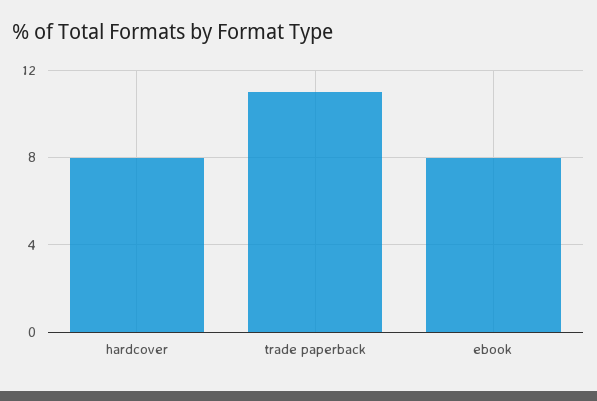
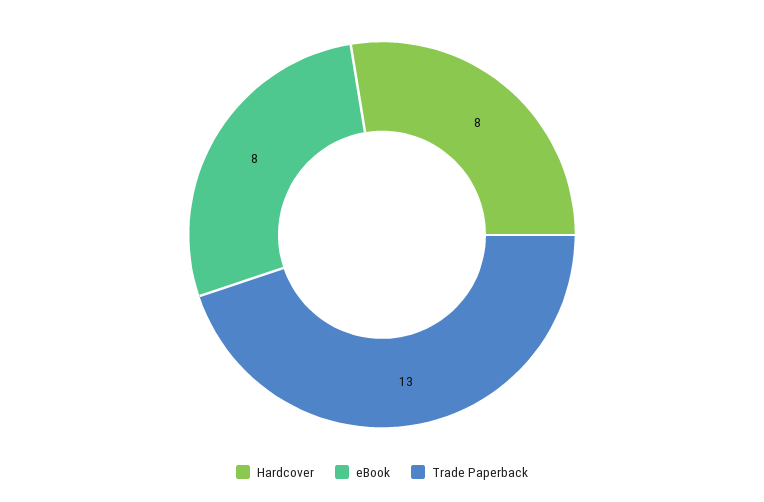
trade paperback: 11 -> 13

